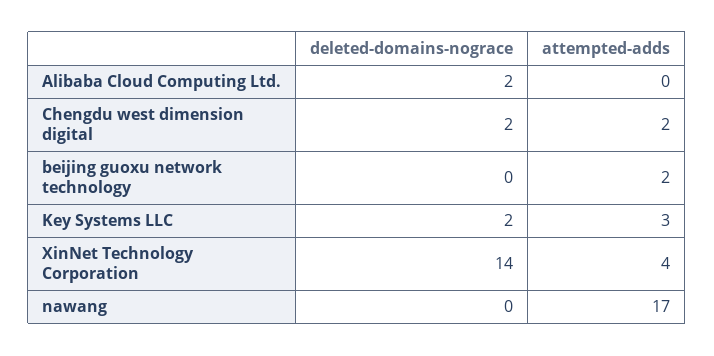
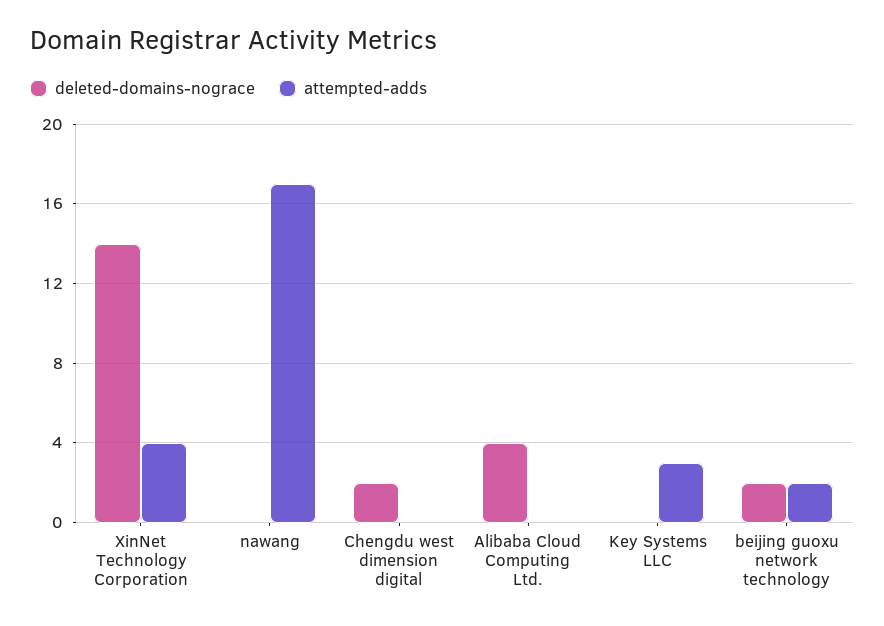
deleted-domains-nograce, Alibaba Cloud Computing Ltd.: 2 -> 4
attempted-adds, Chengdu west dimension digital: 2 -> 0
deleted-domains-nograce, beijing guoxu network technology: 0 -> 2
deleted-domains-nograce, Key Systems LLC: 2 -> 0

